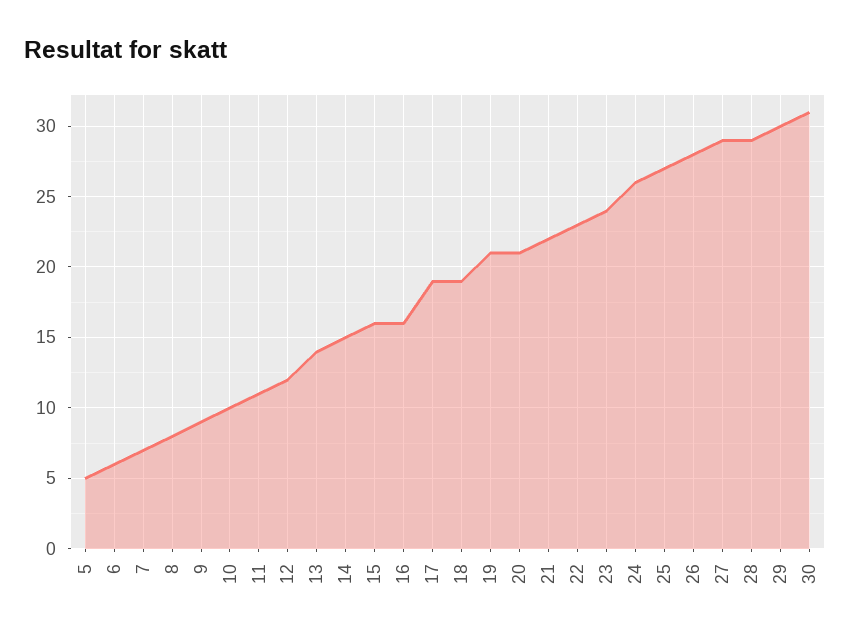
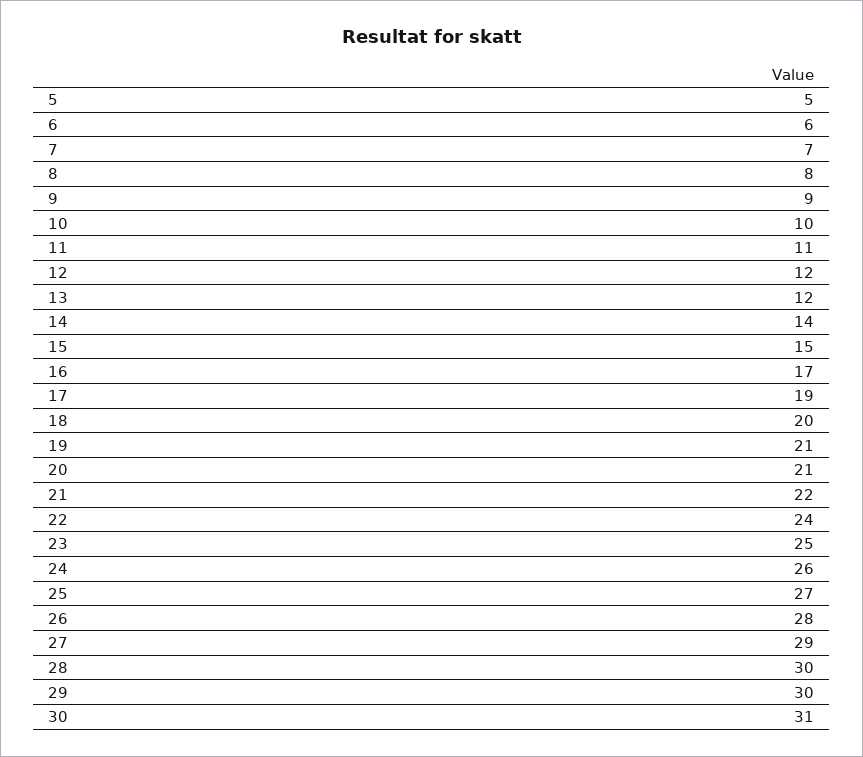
13: 14 -> 12
14: 15 -> 14
15: 16 -> 15
16: 16 -> 17
18: 19 -> 20
22: 23 -> 24
23: 24 -> 25
28: 29 -> 30

